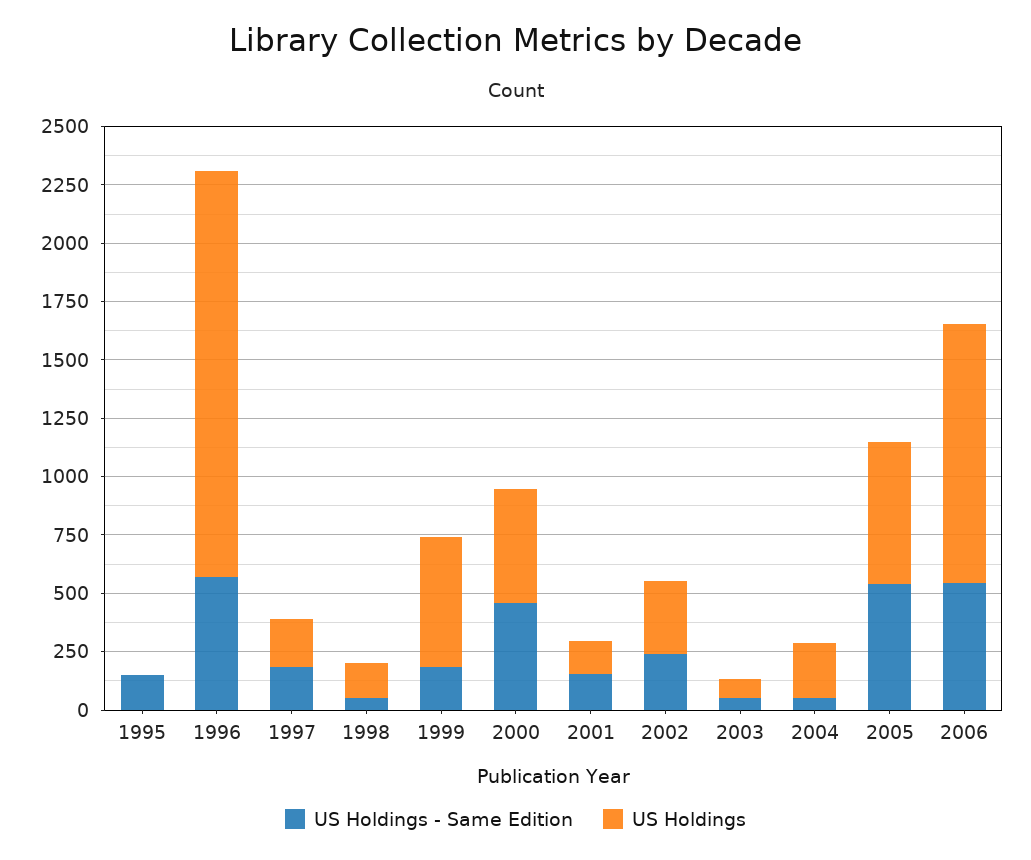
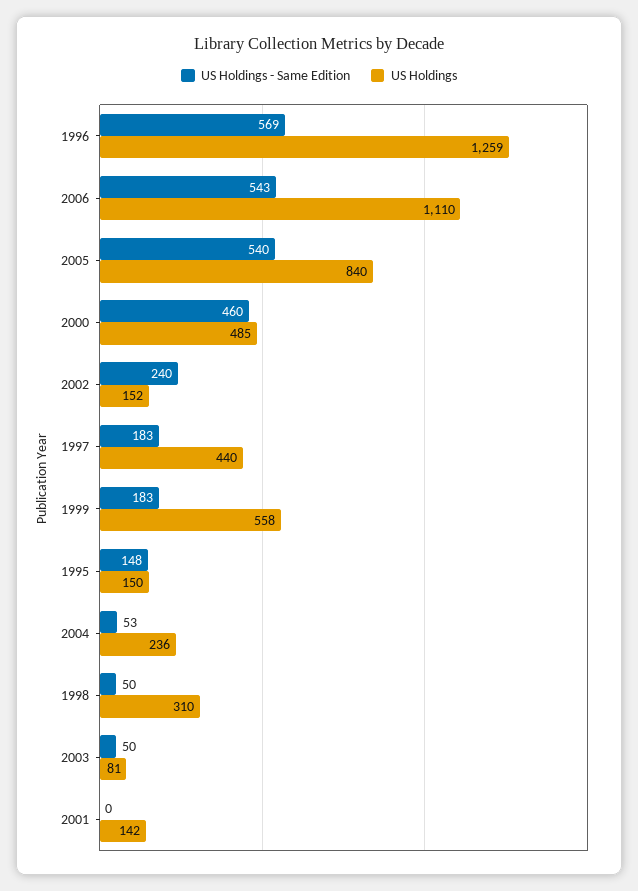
US Holdings, 1995: 0 -> 150
US Holdings, 1996: 1750 -> 1259
US Holdings, 1997: 200 -> 440
US Holdings, 1998: 150 -> 310
US Holdings - Same Edition, 2001: 150 -> 0
US Holdings, 2002: 300 -> 152
US Holdings, 2005: 600 -> 840

